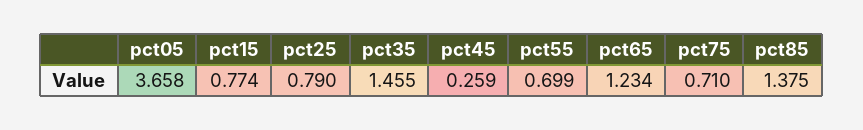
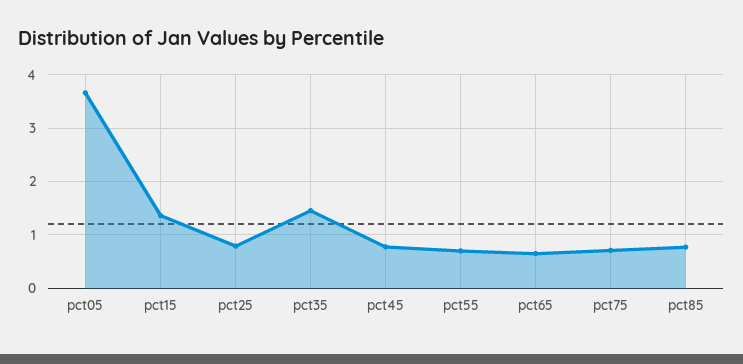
pct15: 0.774 -> 1.4
pct45: 0.259 -> 0.8
pct65: 1.234 -> 0.6
pct85: 1.375 -> 0.8

